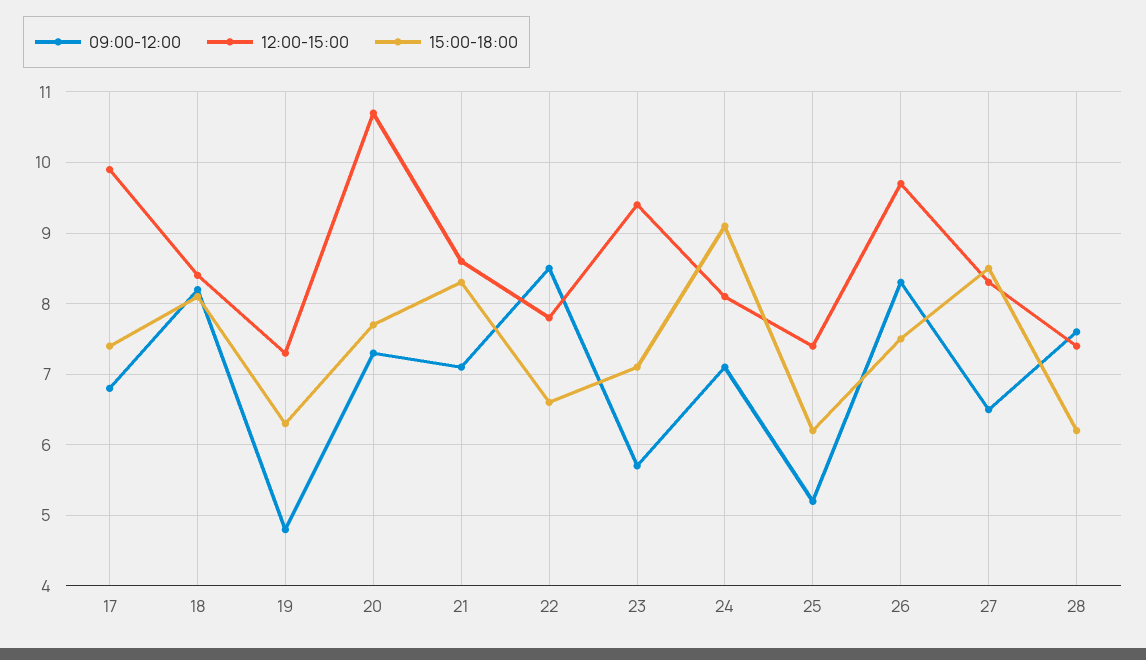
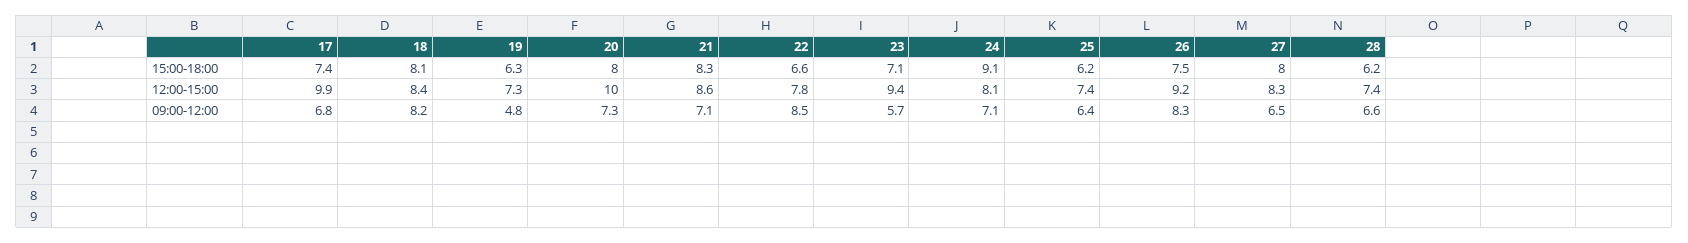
12:00-15:00, 20: 10.7 -> 10
15:00-18:00, 20: 7.7 -> 8
09:00-12:00, 25: 5.2 -> 6.4
12:00-15:00, 26: 9.7 -> 9.2
15:00-18:00, 27: 8.5 -> 8
09:00-12:00, 28: 7.6 -> 6.6

